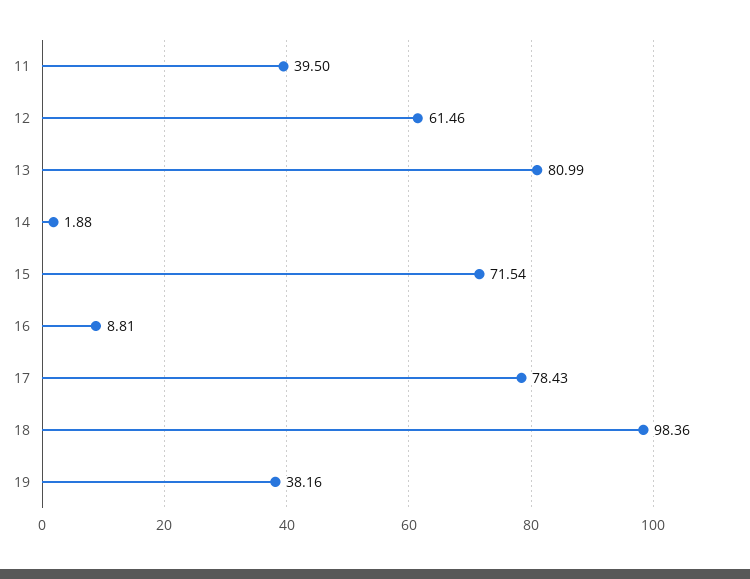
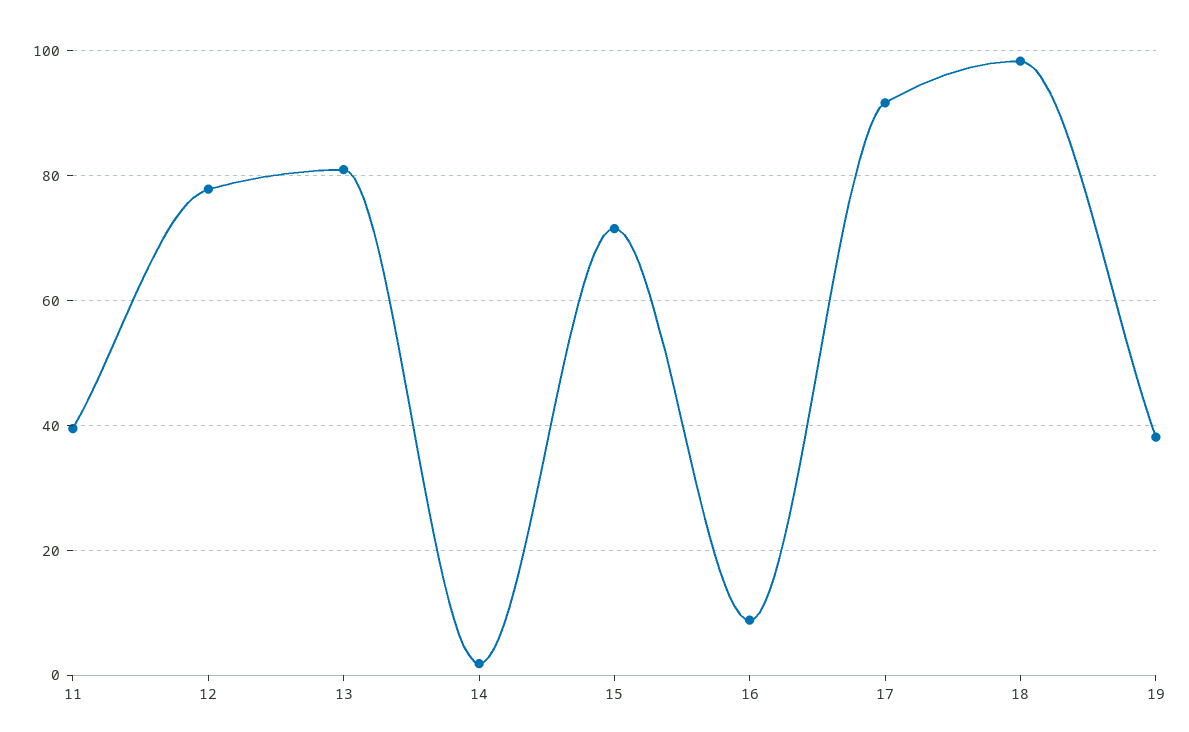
12: 61.46 -> 78
17: 78.43 -> 92

